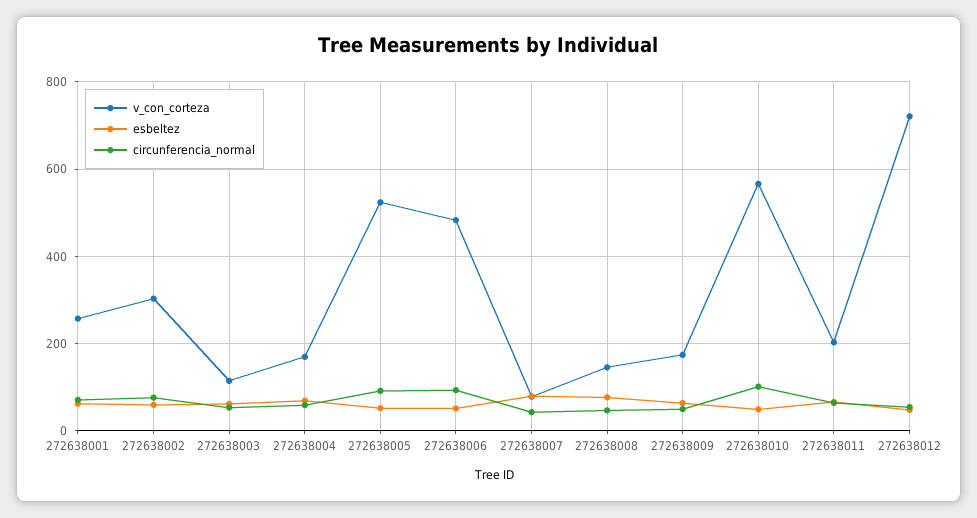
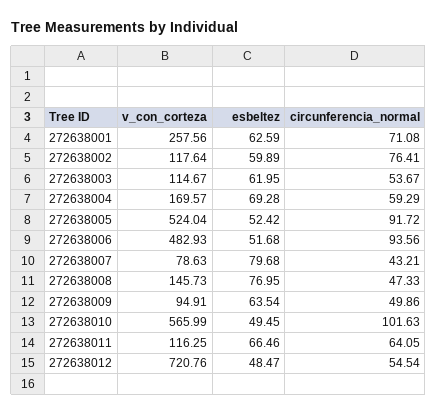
v_con_corteza, 272638002: 300 -> 117.64
v_con_corteza, 272638009: 180 -> 94.91
v_con_corteza, 272638011: 200 -> 116.25

